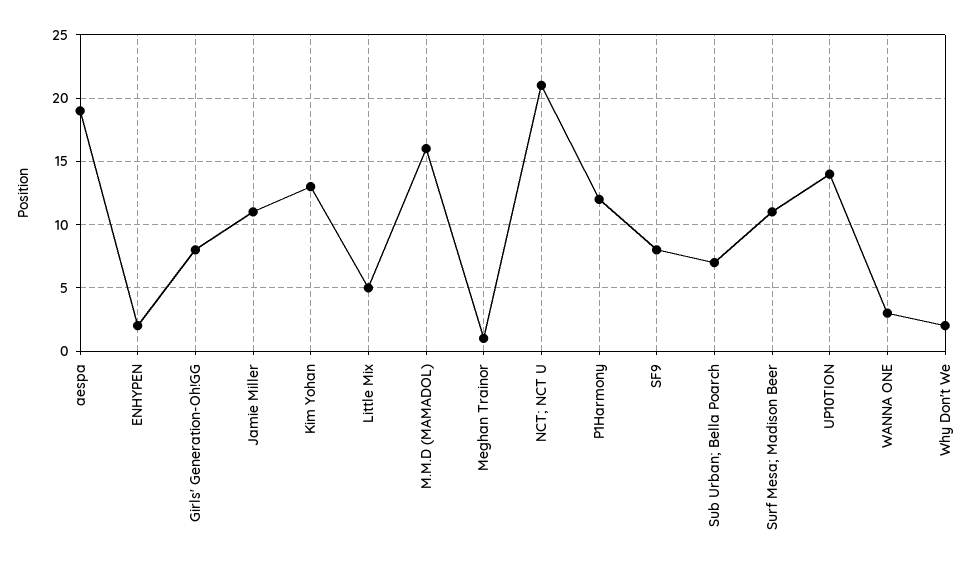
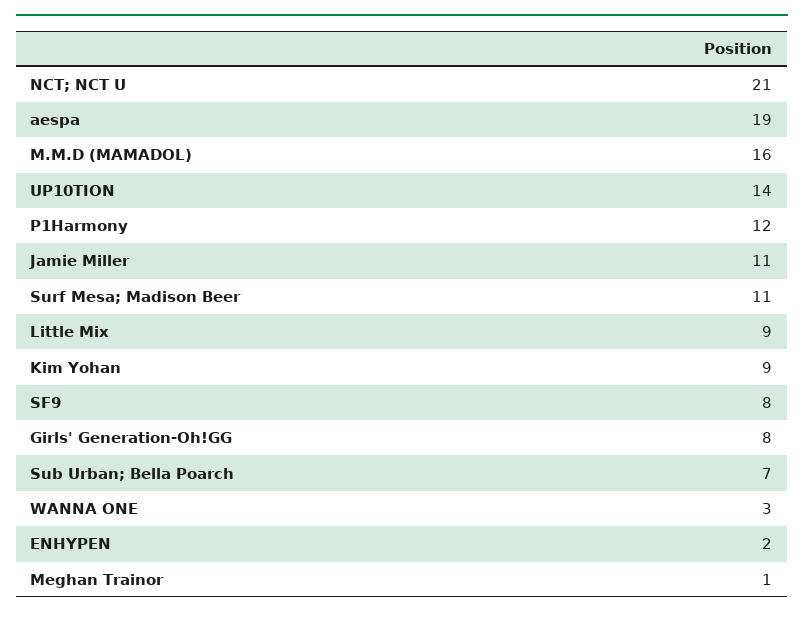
Kim Yohan: 13 -> 9
Little Mix: 5 -> 9
Why Don't We: 2 -> none

